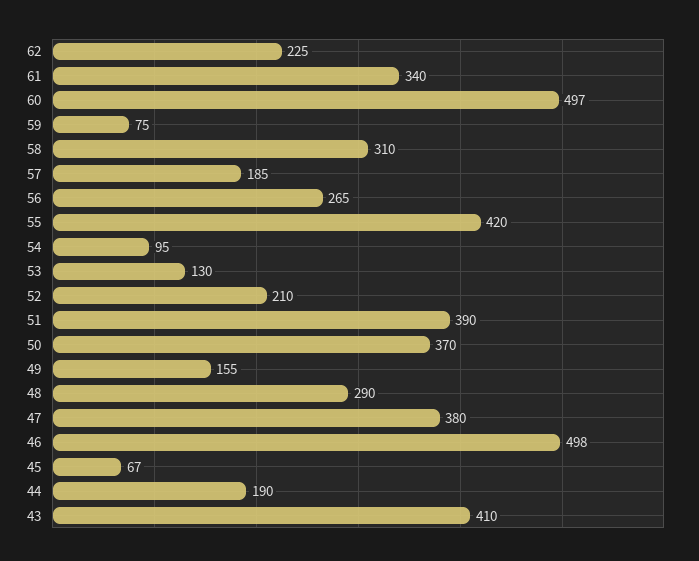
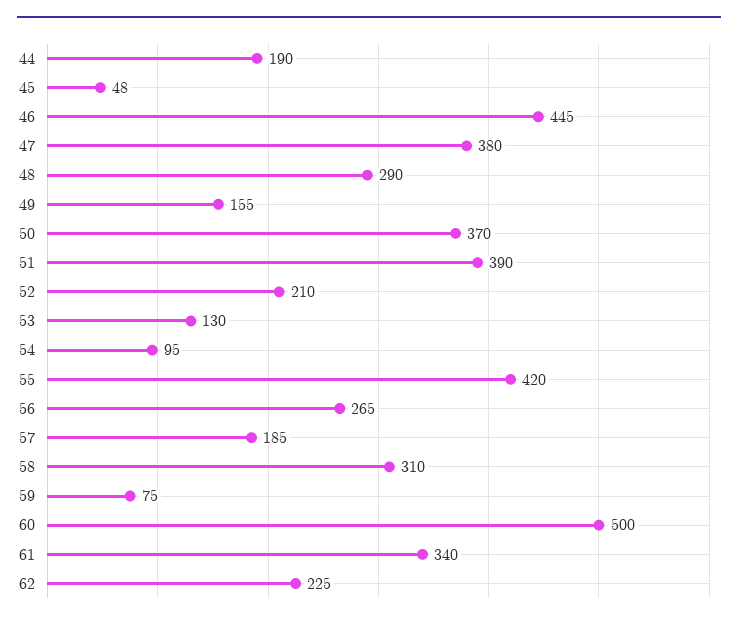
60: 497 -> 500
46: 498 -> 445
45: 67 -> 48
43: 410 -> none

